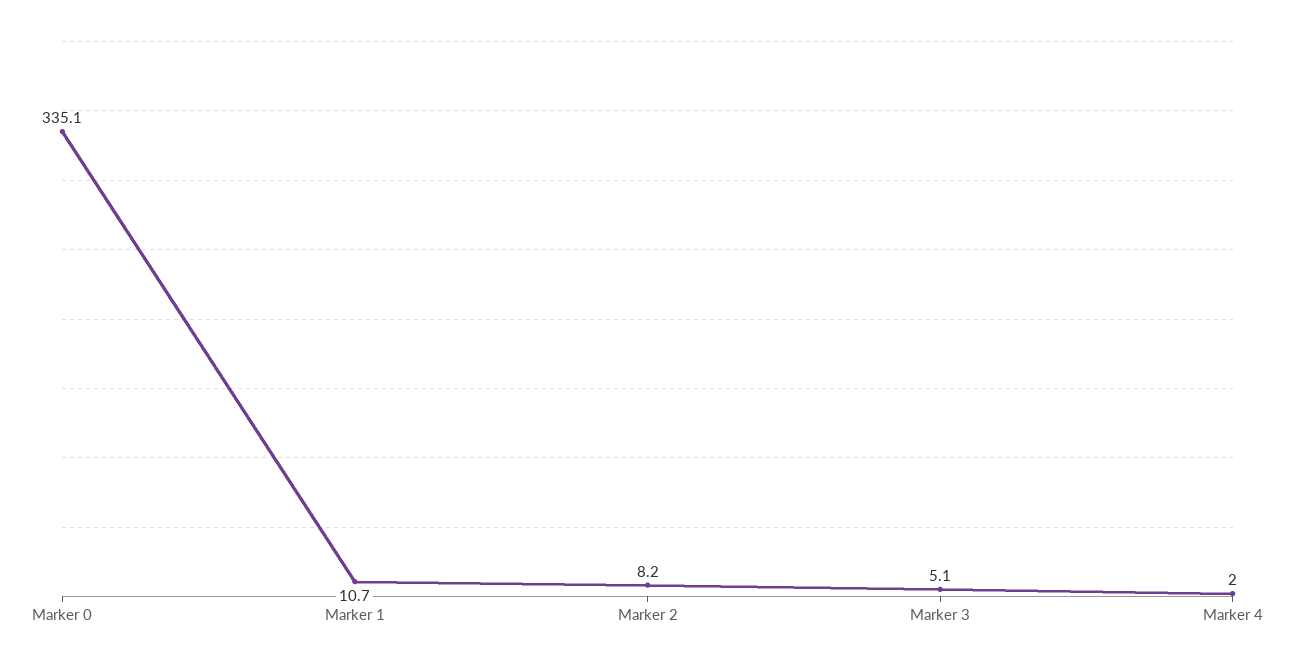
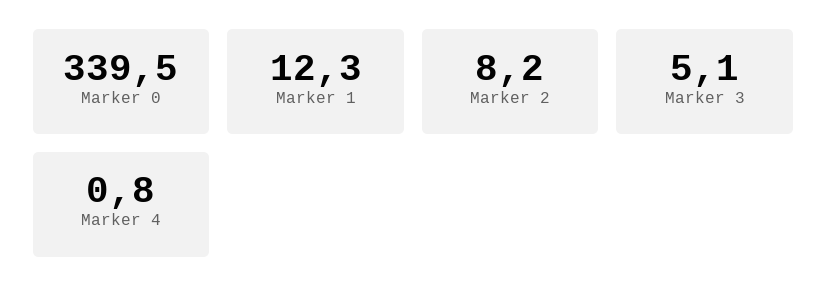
Marker 0: 335.1 -> 339.5
Marker 1: 10.7 -> 12.3
Marker 4: 2 -> 0.8

